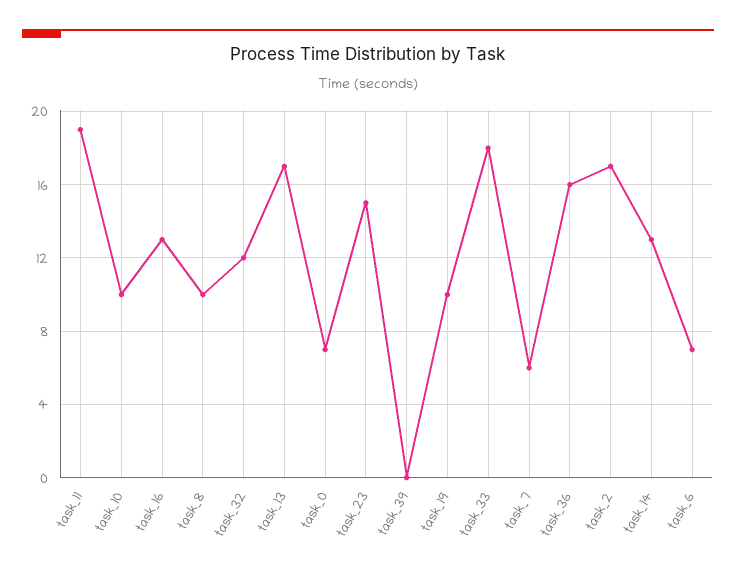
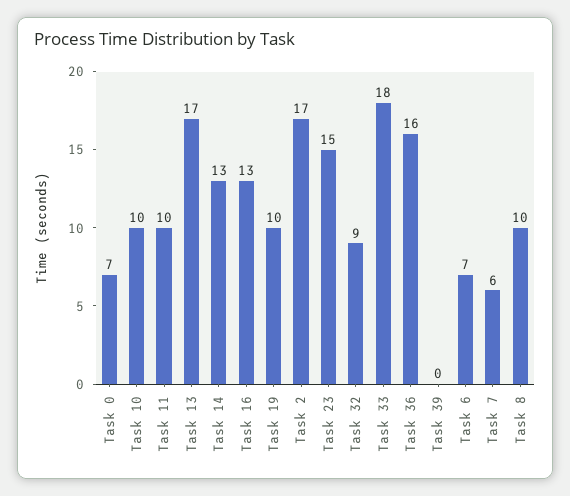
task_11: 19 -> 10
task_32: 12 -> 9

